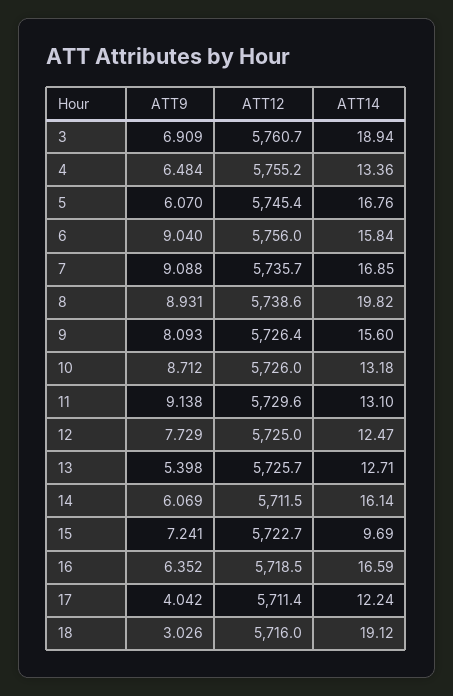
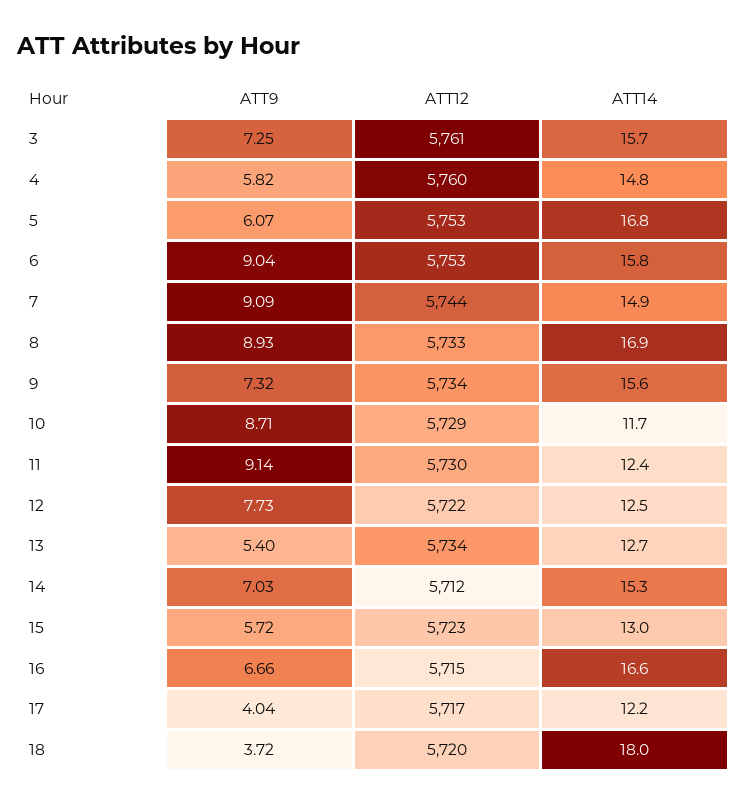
ATT9, 3: 6.909 -> 7.25
ATT14, 3: 18.94 -> 15.7
ATT9, 4: 6.484 -> 5.82
ATT12, 4: 5755.2 -> 5760
ATT14, 4: 13.36 -> 14.8
ATT12, 5: 5745.4 -> 5753
ATT12, 6: 5756 -> 5753
ATT12, 7: 5735.7 -> 5744
ATT14, 7: 16.85 -> 14.9
ATT12, 8: 5738.6 -> 5733
ATT14, 8: 19.82 -> 16.9
ATT9, 9: 8.093 -> 7.32
ATT12, 9: 5726.4 -> 5734
ATT12, 10: 5726 -> 5729
ATT14, 10: 13.18 -> 11.7
ATT14, 11: 13.1 -> 12.4
ATT12, 12: 5725 -> 5722
ATT12, 13: 5725.7 -> 5734
ATT9, 14: 6.069 -> 7.03
ATT14, 14: 16.14 -> 15.3
ATT9, 15: 7.241 -> 5.72
ATT14, 15: 9.69 -> 13
ATT9, 16: 6.352 -> 6.66
ATT12, 16: 5718.5 -> 5715
ATT12, 17: 5711.4 -> 5717
ATT9, 18: 3.026 -> 3.72
ATT12, 18: 5716 -> 5720
ATT14, 18: 19.12 -> 18

